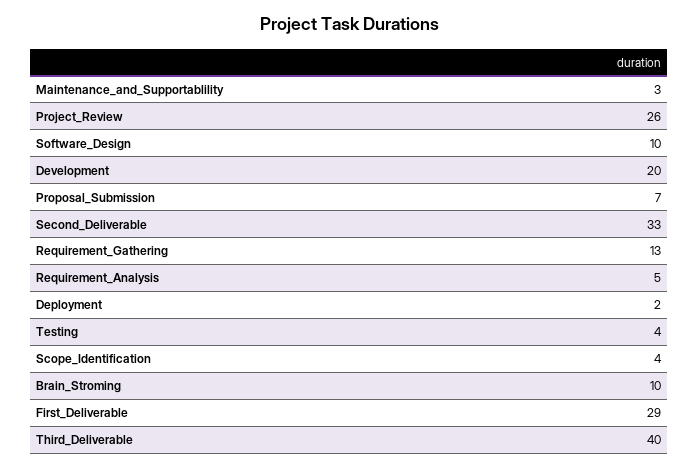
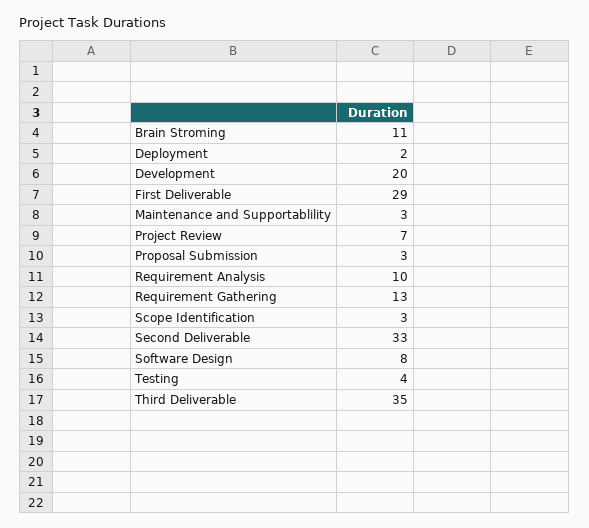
Project_Review: 26 -> 7
Software_Design: 10 -> 8
Proposal_Submission: 7 -> 3
Requirement_Analysis: 5 -> 10
Scope_Identification: 4 -> 3
Brain_Stroming: 10 -> 11
Third_Deliverable: 40 -> 35

